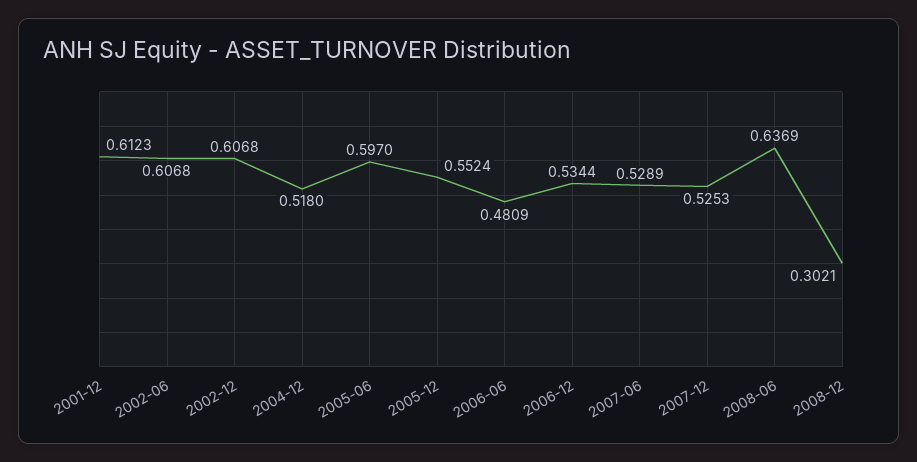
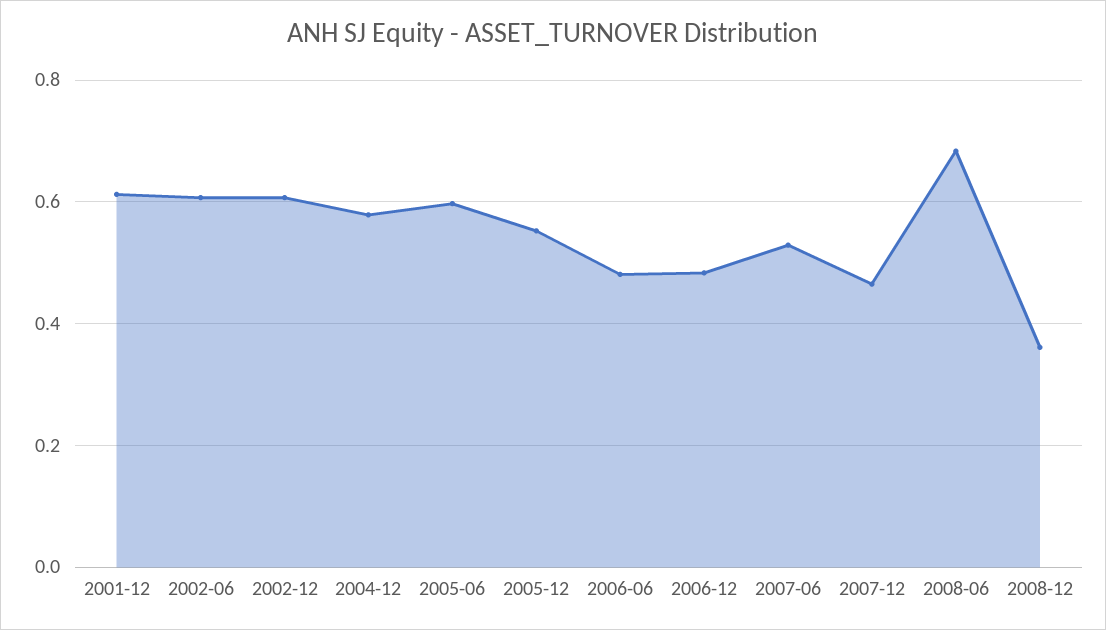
2004-12: 0.518 -> 0.58
2006-12: 0.5344 -> 0.48
2007-12: 0.5253 -> 0.46
2008-06: 0.6369 -> 0.68
2008-12: 0.3021 -> 0.36

